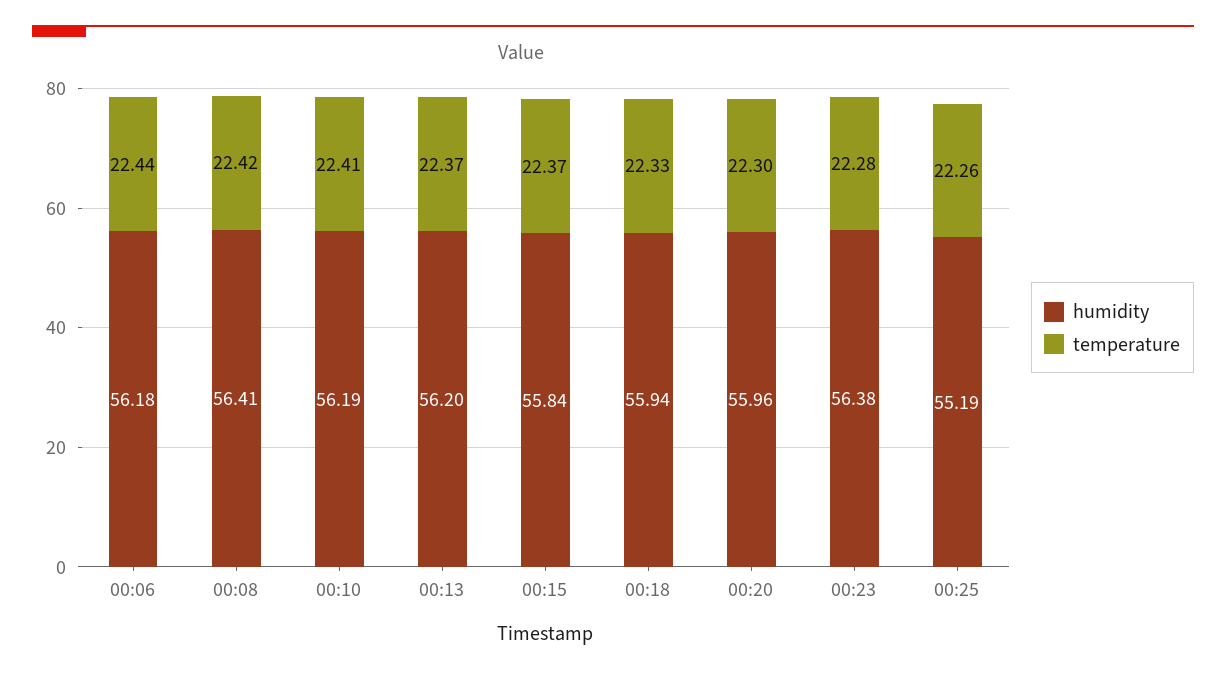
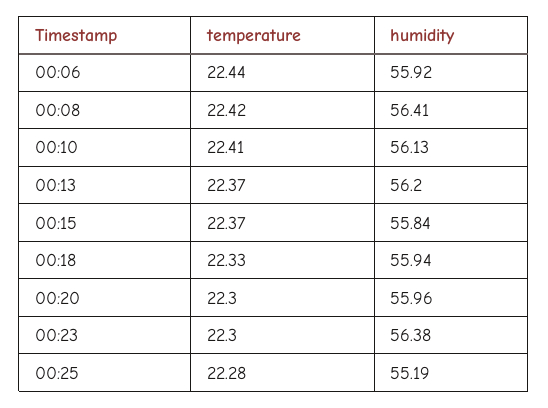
humidity, 00:06: 56.18 -> 55.92
humidity, 00:10: 56.19 -> 56.13
temperature, 00:23: 22.28 -> 22.3
temperature, 00:25: 22.26 -> 22.28

